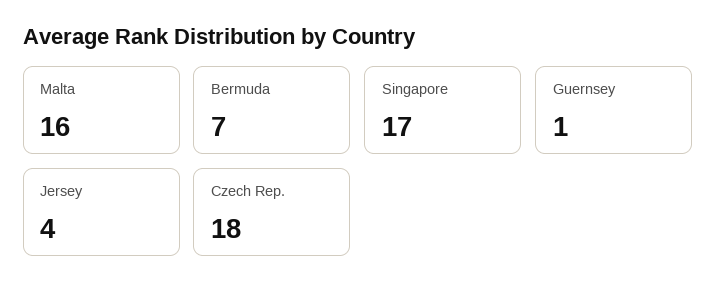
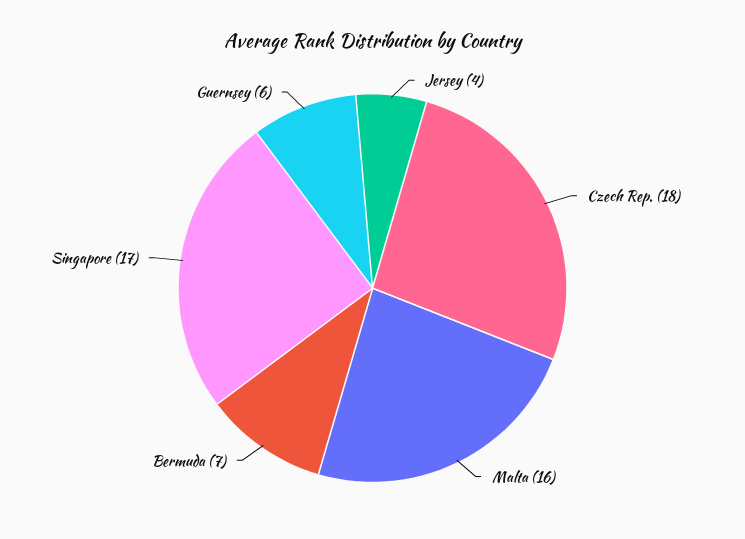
Guernsey: 1 -> 6

